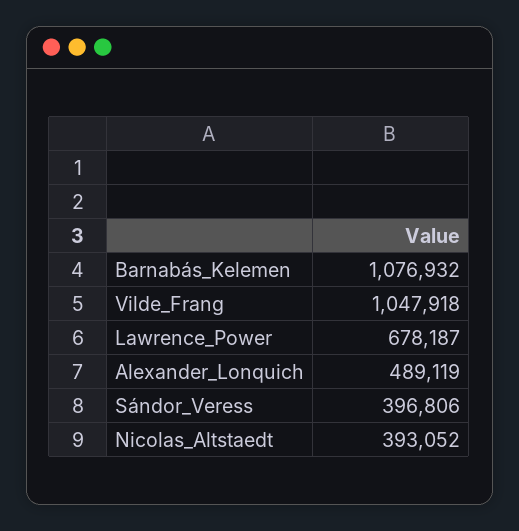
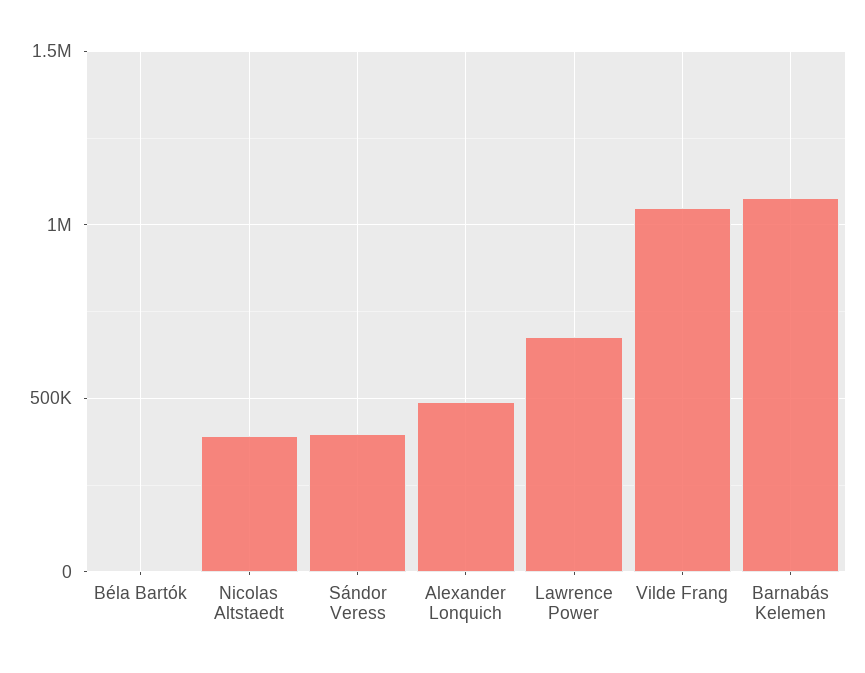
Béla Bartók: none -> 0

